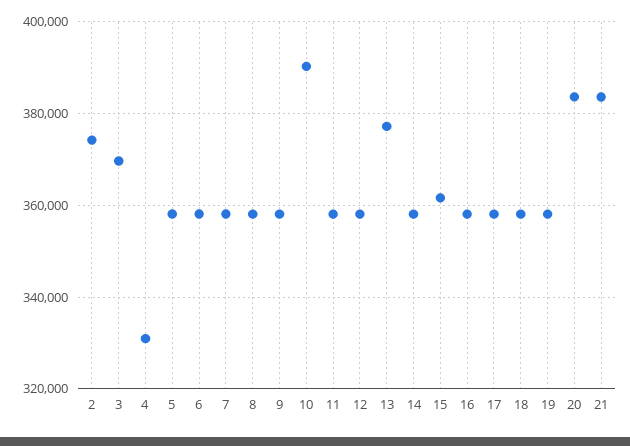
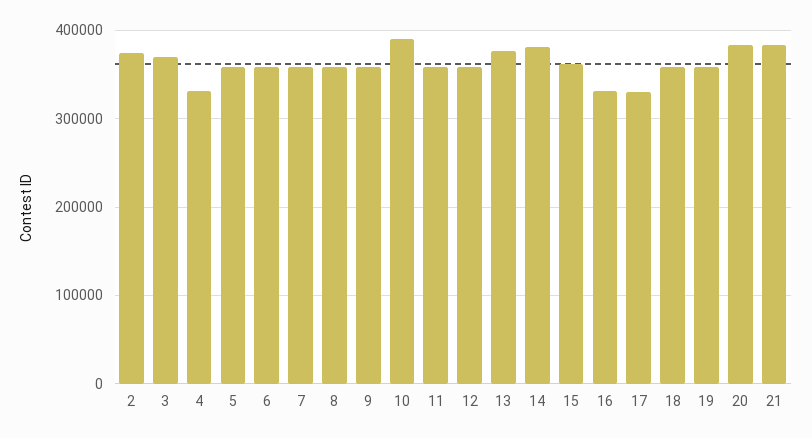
14: 358000 -> 380000
16: 358000 -> 330000
17: 358000 -> 330000

